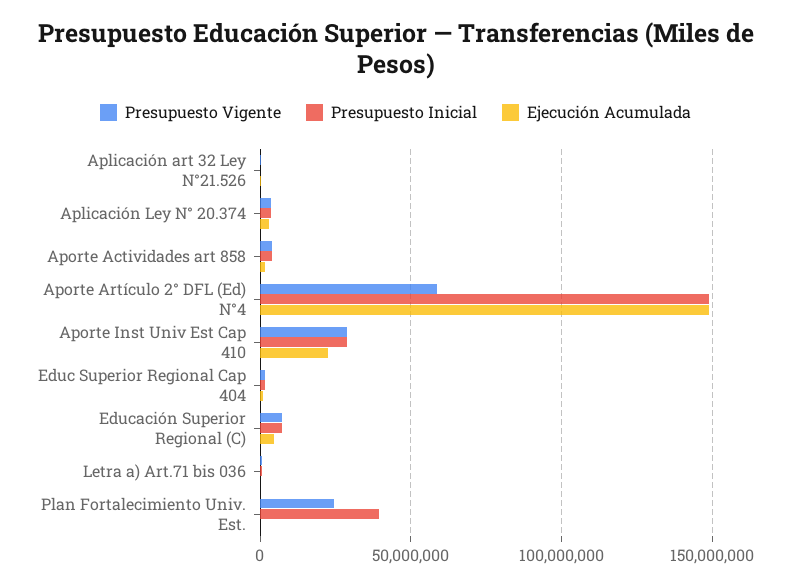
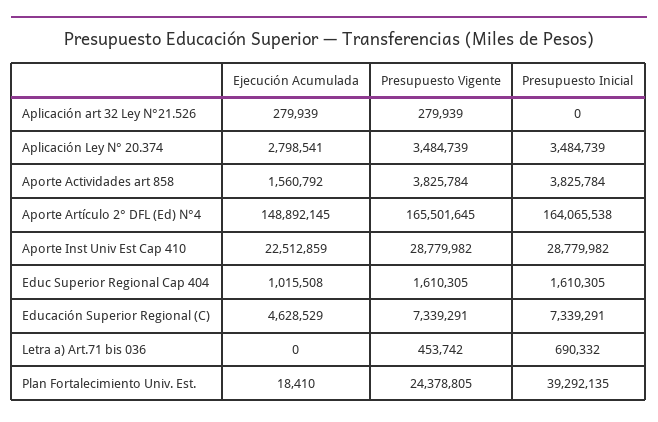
Presupuesto Vigente, Aporte Artículo 2° DFL (Ed) N°4: 60000000 -> 165501645
Presupuesto Inicial, Aporte Artículo 2° DFL (Ed) N°4: 150000000 -> 164065538

